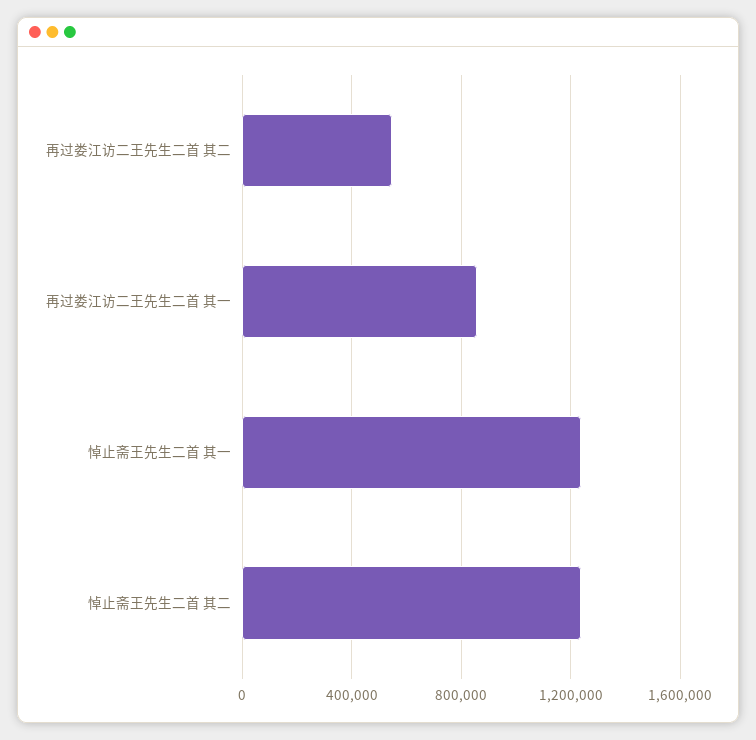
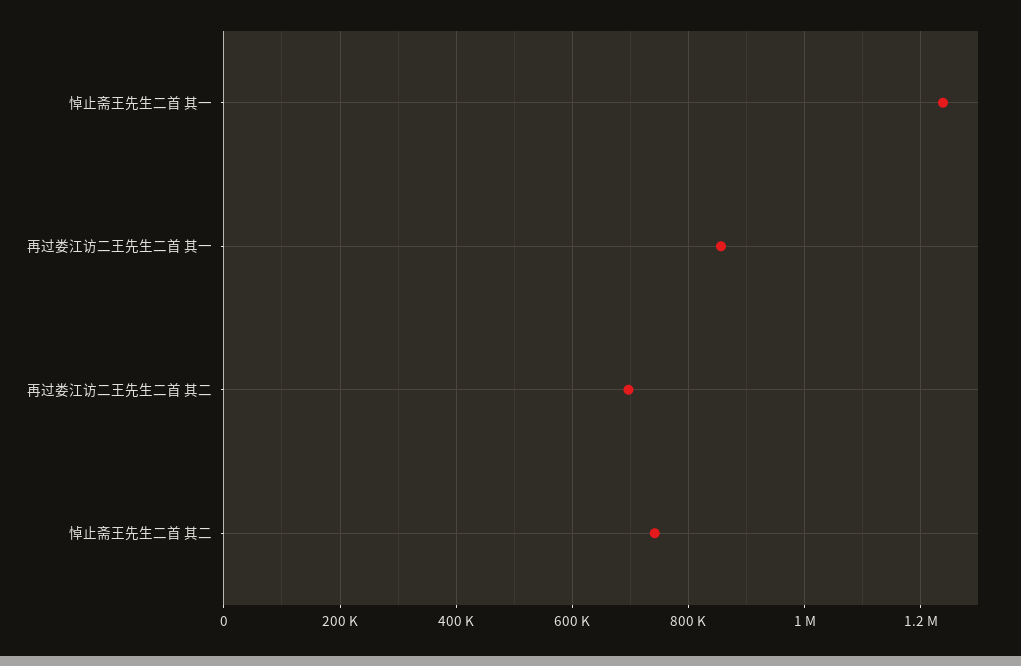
再过娄江访二王先生二首 其二: 550000 -> 700000
悼止斋王先生二首 其二: 1250000 -> 740000

